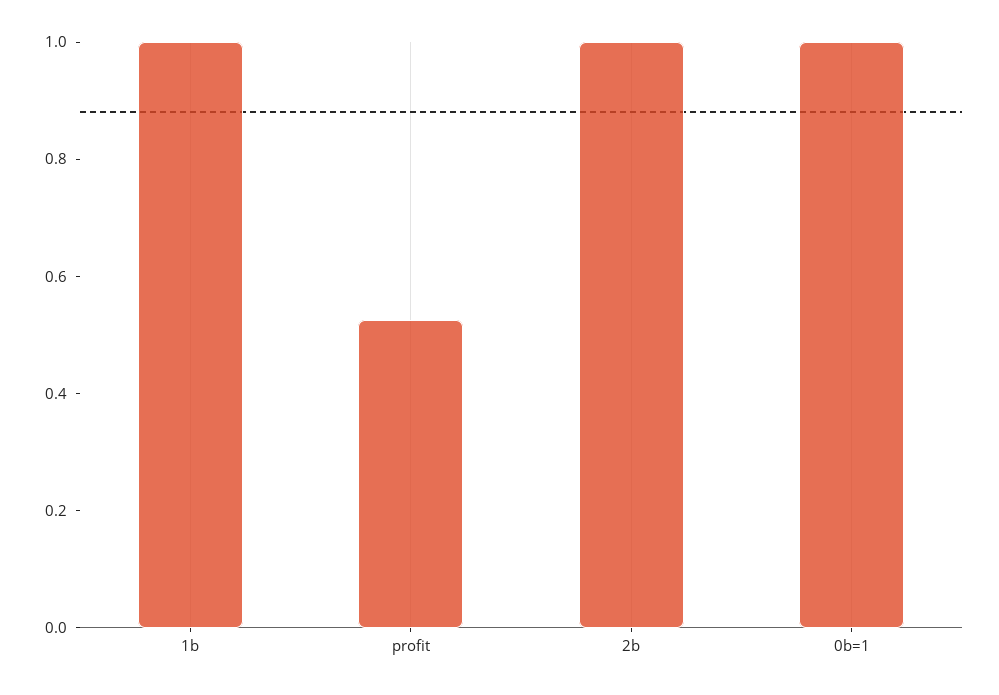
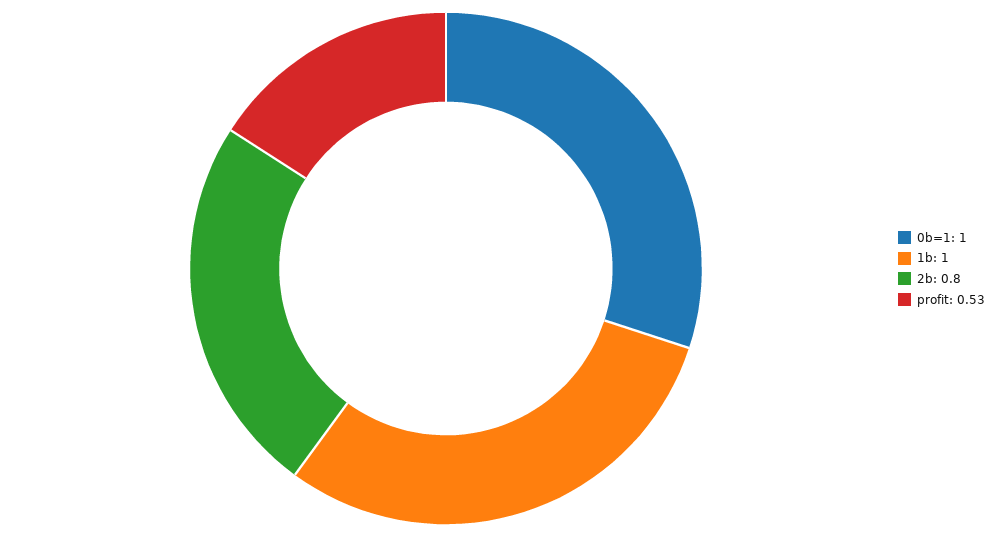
2b: 1 -> 0.8

